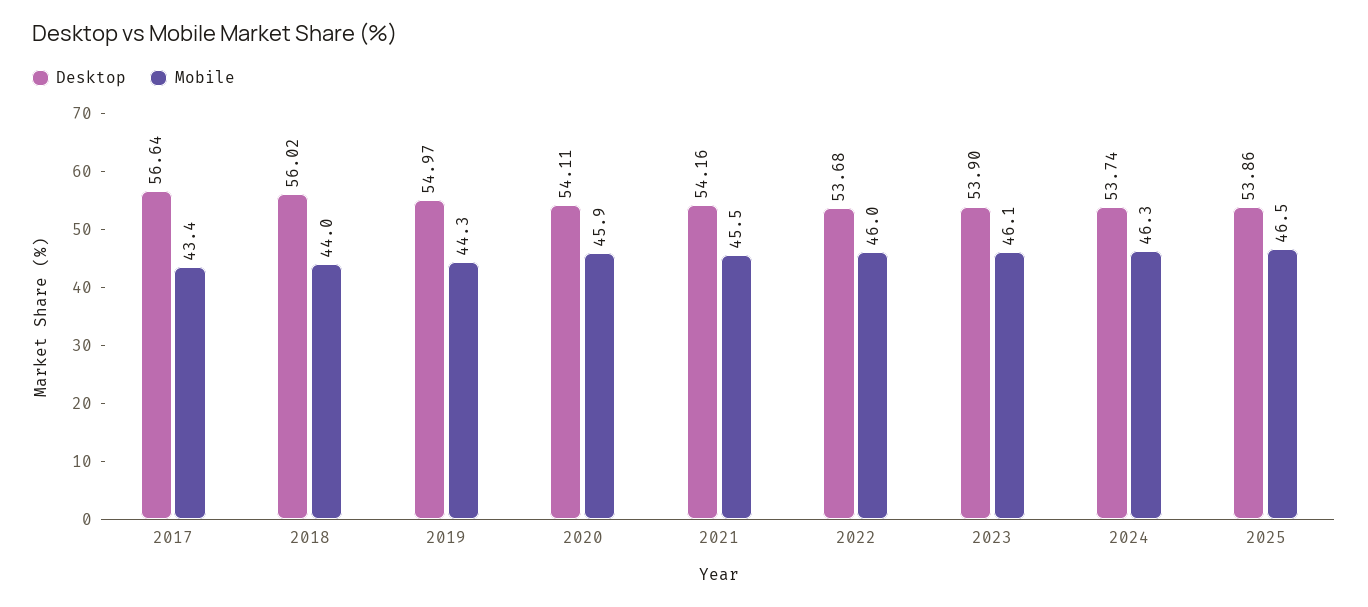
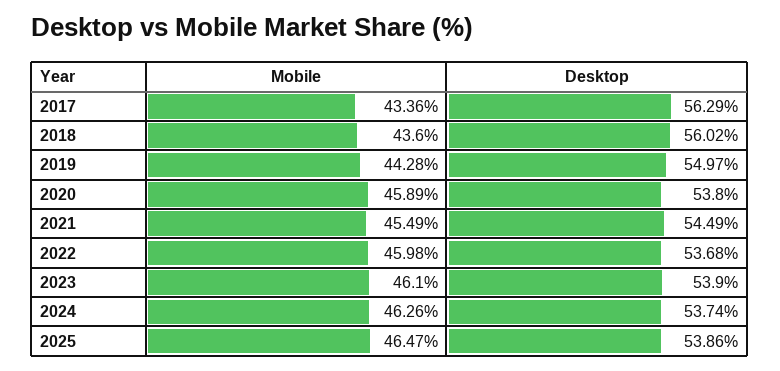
Desktop, 2017: 56.64 -> 56.29
Mobile, 2018: 44 -> 43.6
Desktop, 2020: 54.11 -> 53.8
Desktop, 2021: 54.16 -> 54.49

